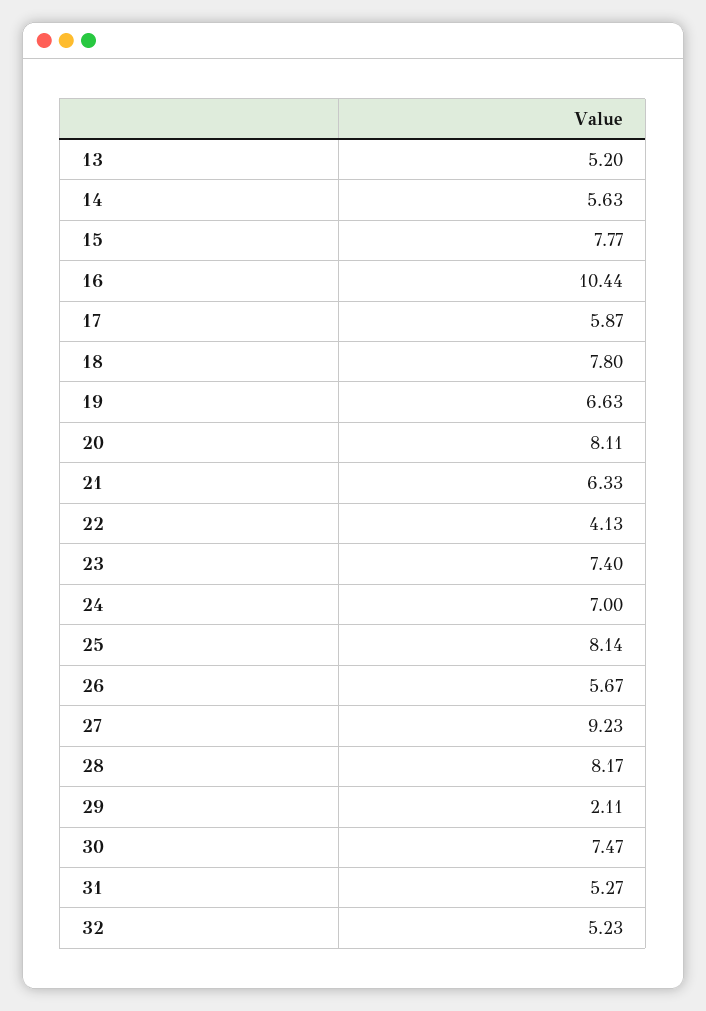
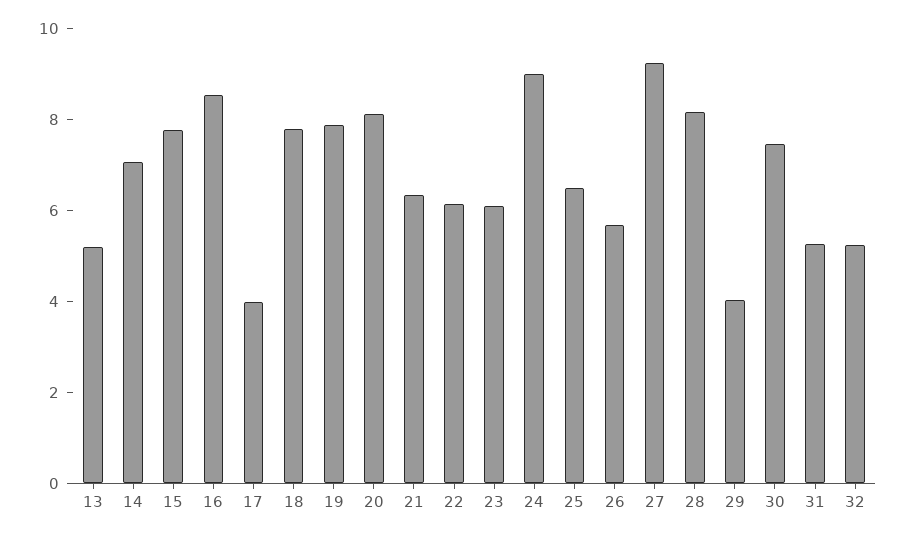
14: 5.63 -> 7
16: 10.44 -> 8.5
17: 5.87 -> 4
19: 6.63 -> 8
22: 4.13 -> 6
23: 7.4 -> 6
24: 7 -> 9
25: 8.14 -> 6.5
29: 2.11 -> 4

